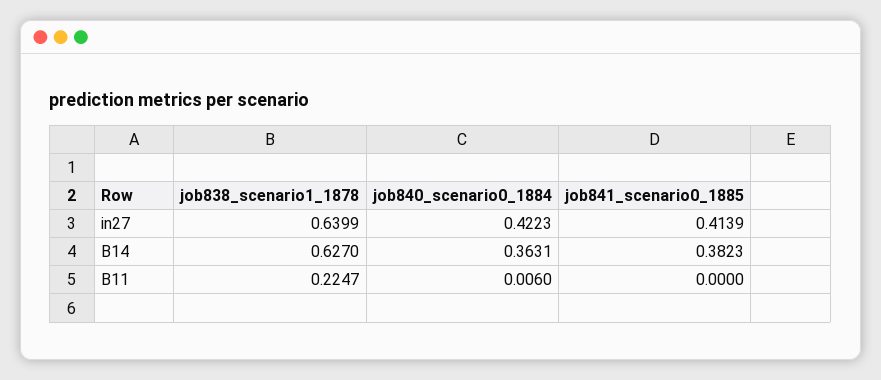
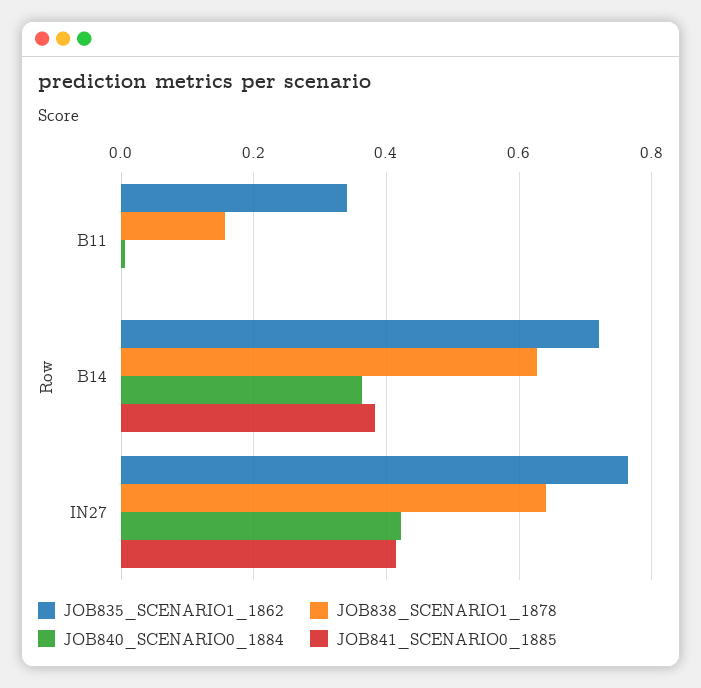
job838_scenario1_1878, B11: 0.2247 -> 0.16
JOB835_SCENARIO1_1862, B11: none -> 0.34
JOB835_SCENARIO1_1862, B14: none -> 0.72
JOB835_SCENARIO1_1862, in27: none -> 0.76

